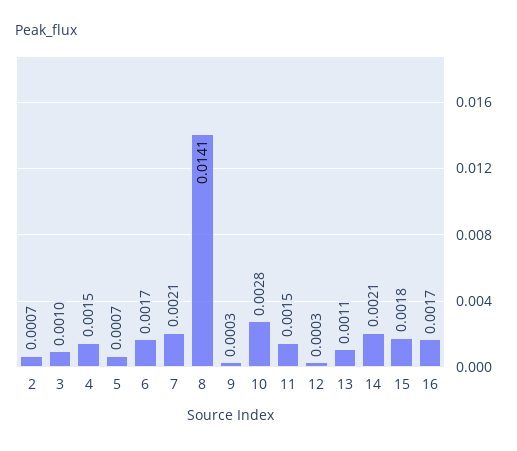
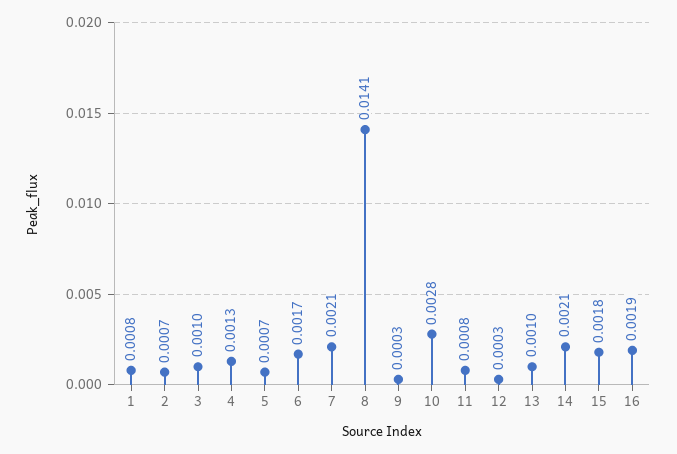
4: 0.0015 -> 0.0013
11: 0.0015 -> 0.0008
13: 0.0011 -> 0.001
16: 0.0017 -> 0.0019
1: none -> 0.0008

